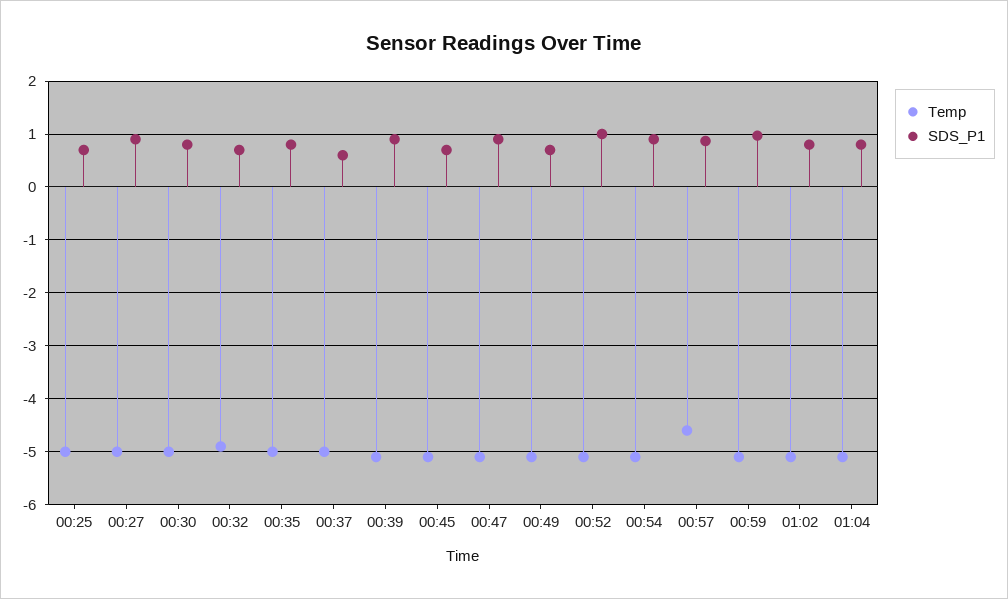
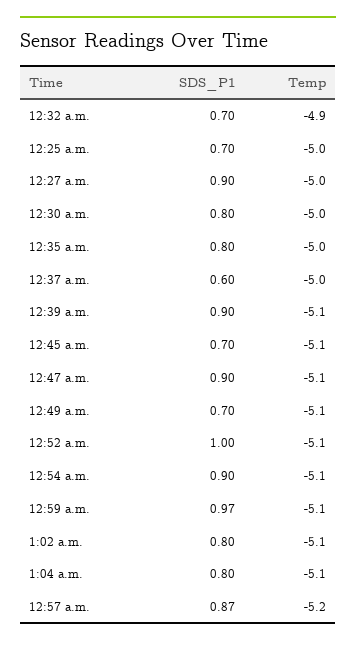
Temp, 00:57: -4.6 -> -5.2

